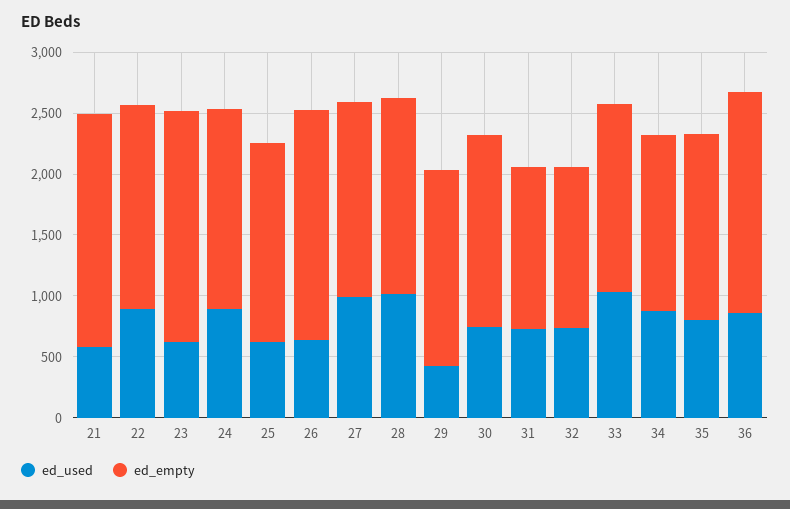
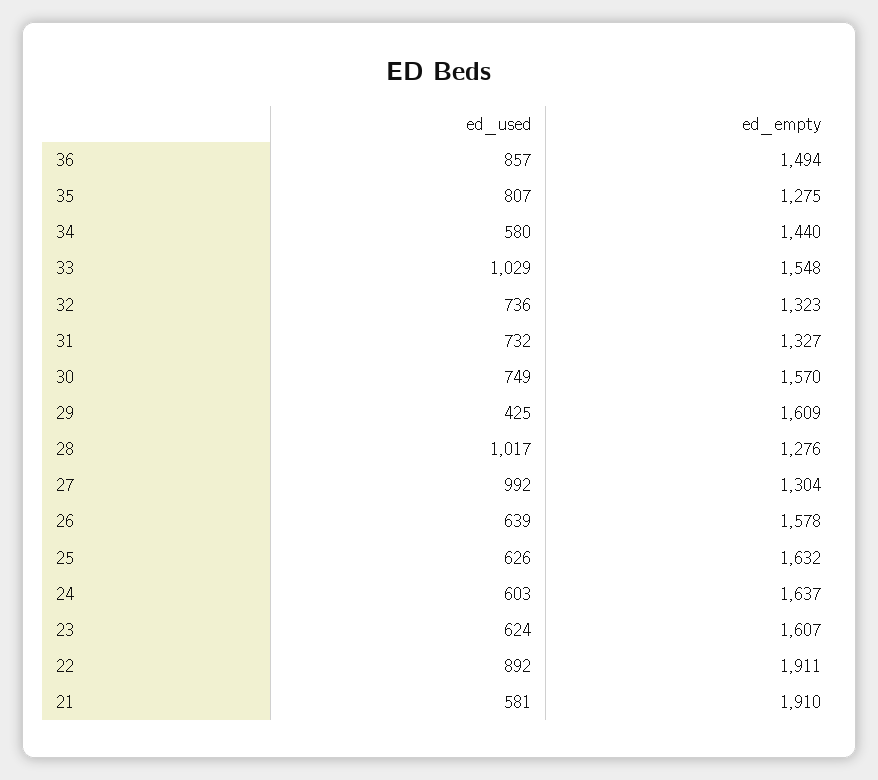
ed_empty, 22: 1700 -> 1911
ed_empty, 23: 1900 -> 1607
ed_used, 24: 900 -> 603
ed_empty, 26: 1900 -> 1578
ed_empty, 27: 1600 -> 1304
ed_empty, 28: 1600 -> 1276
ed_used, 34: 900 -> 580
ed_empty, 35: 1500 -> 1275
ed_empty, 36: 1800 -> 1494

